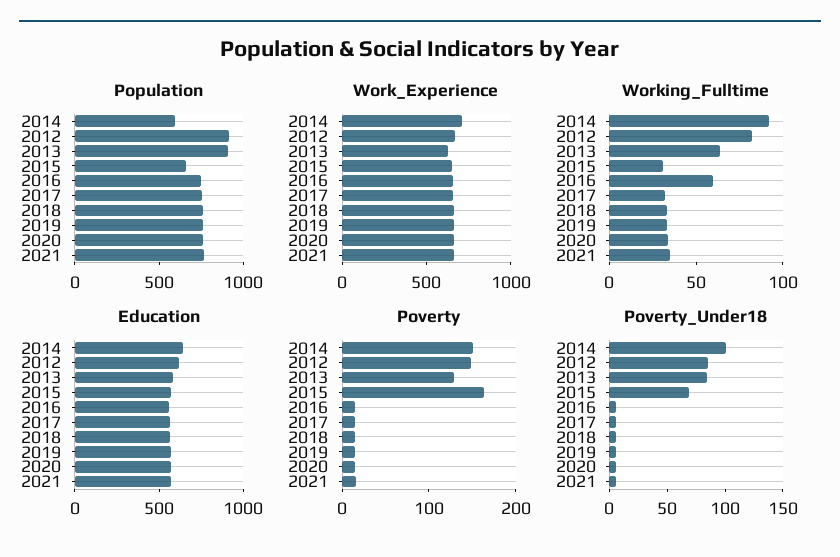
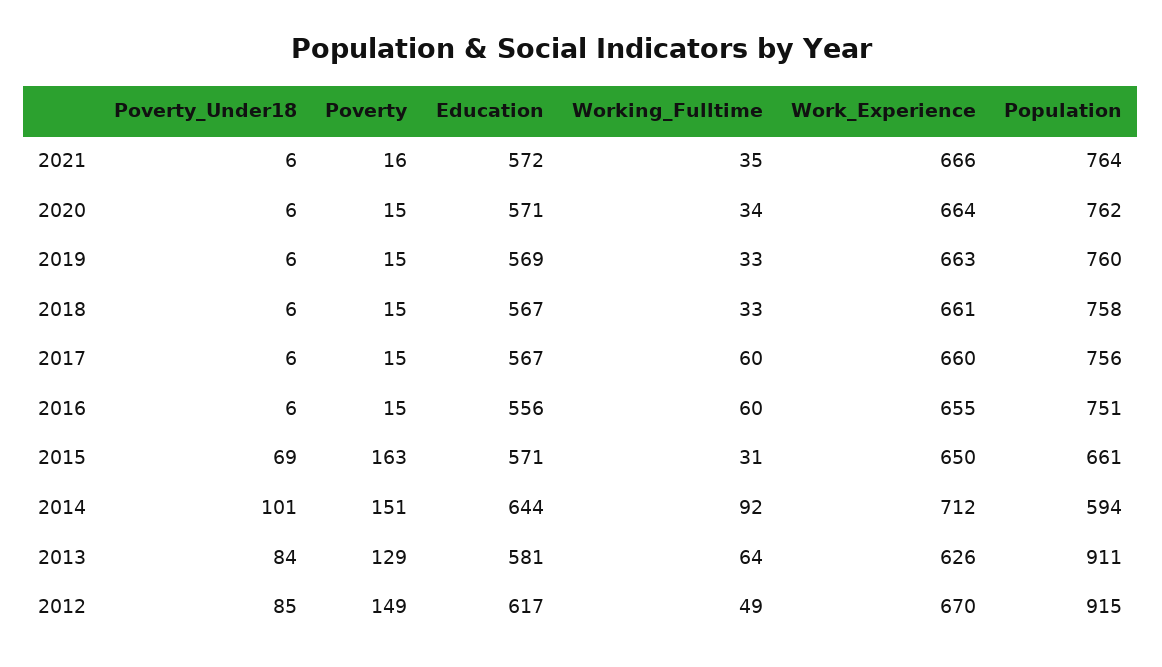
Working_Fulltime, 2012: 80 -> 49
Working_Fulltime, 2017: 30 -> 60

